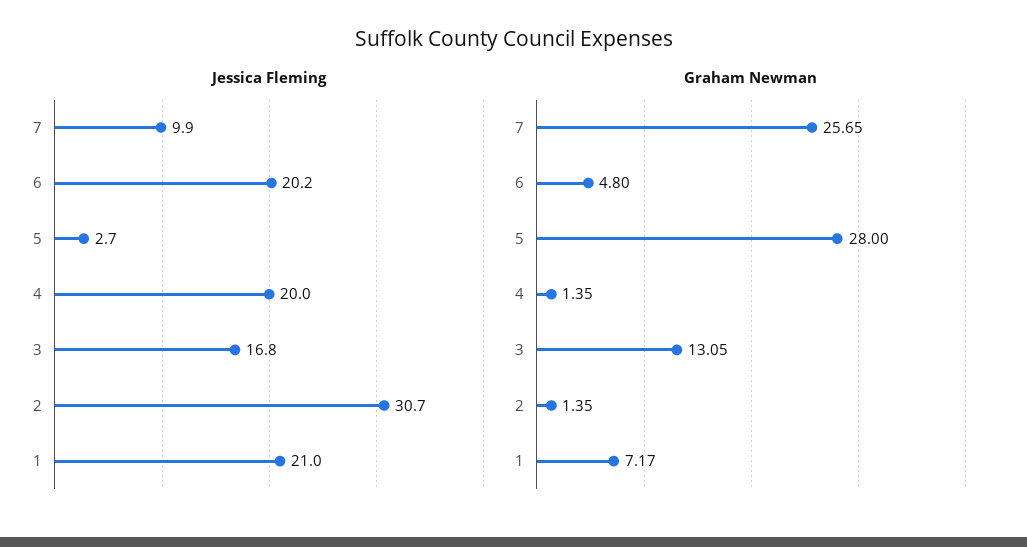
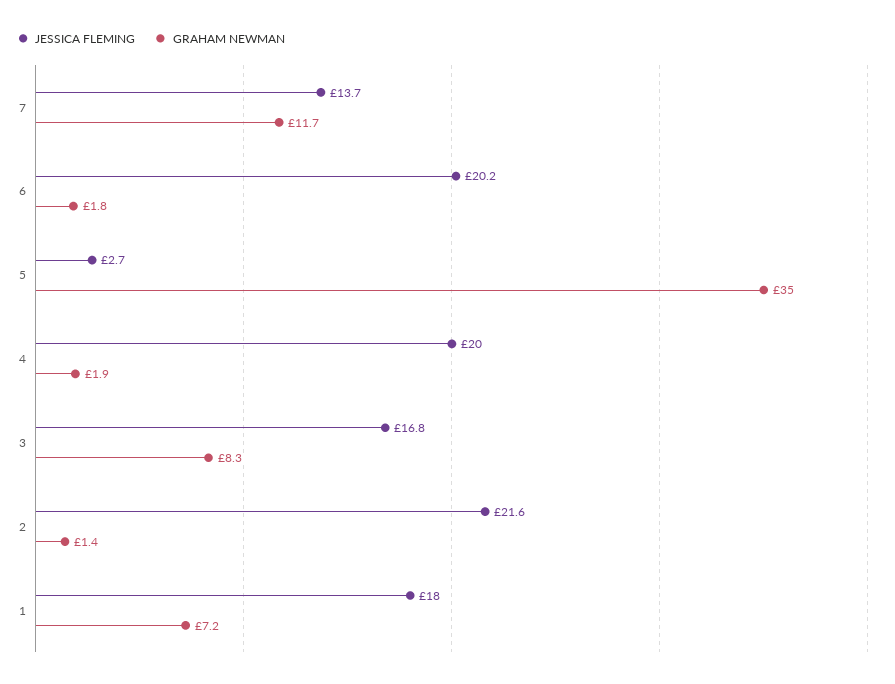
Jessica Fleming, 7: 9.9 -> 13.7
Jessica Fleming, 2: 30.7 -> 21.6
Jessica Fleming, 1: 21 -> 18
Graham Newman, 7: 25.65 -> 11.7
Graham Newman, 6: 4.8 -> 1.8
Graham Newman, 5: 28 -> 35
Graham Newman, 4: 1.35 -> 1.9
Graham Newman, 3: 13.05 -> 8.3

